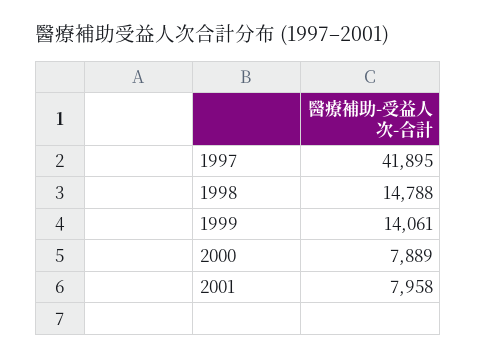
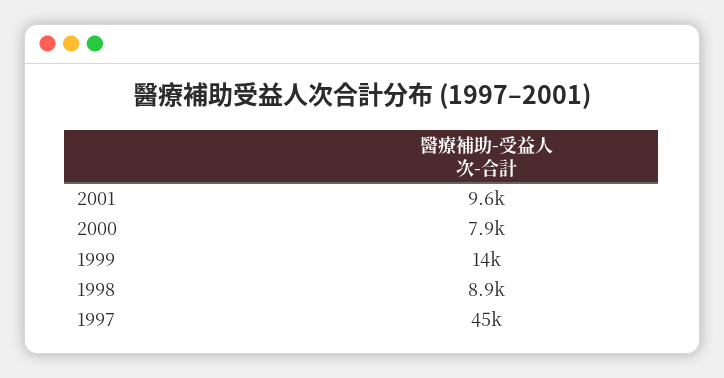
1997: 41895 -> 45000
1998: 14788 -> 8900
2001: 7958 -> 9600

